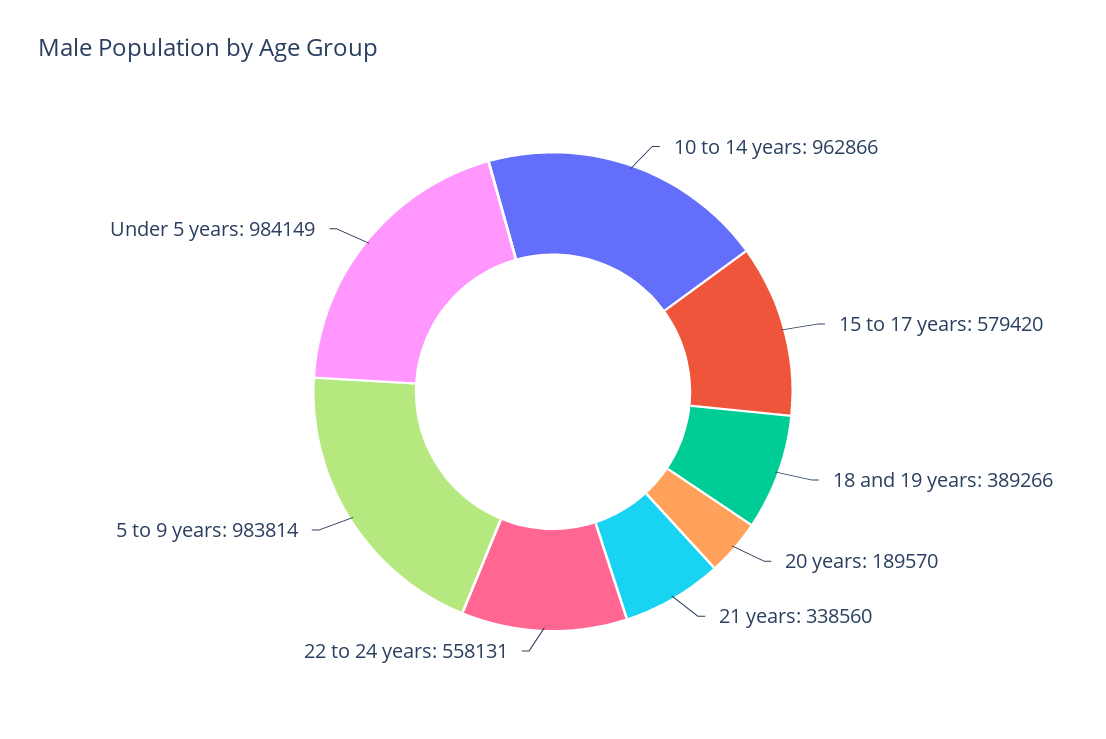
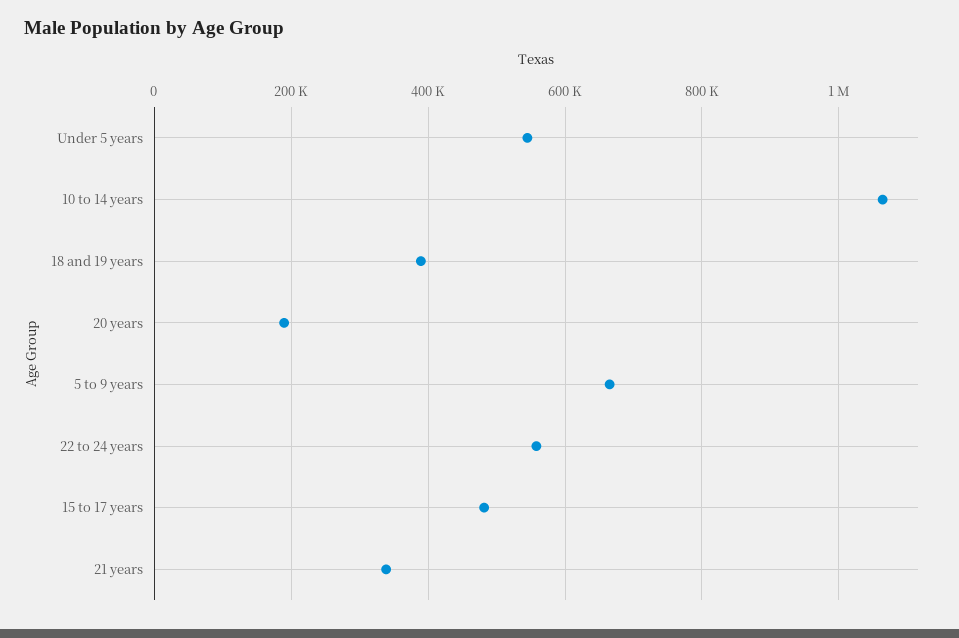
10 to 14 years: 962866 -> 1060000
15 to 17 years: 579420 -> 480000
5 to 9 years: 983814 -> 660000
Under 5 years: 984149 -> 540000

